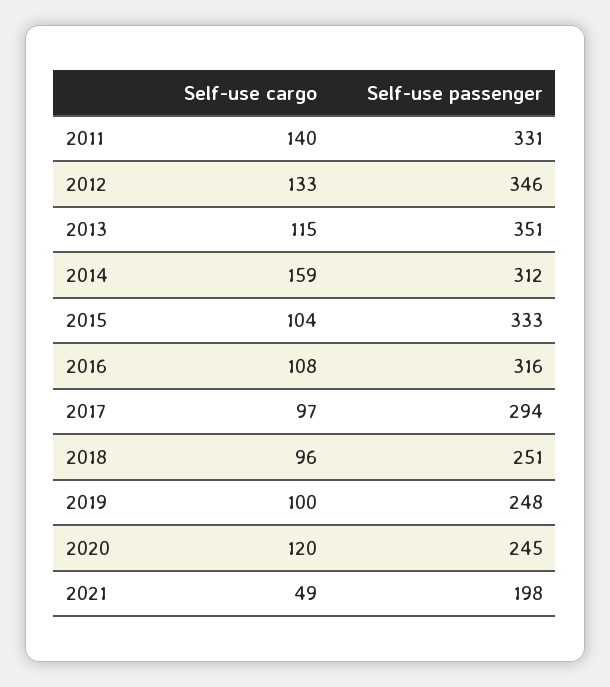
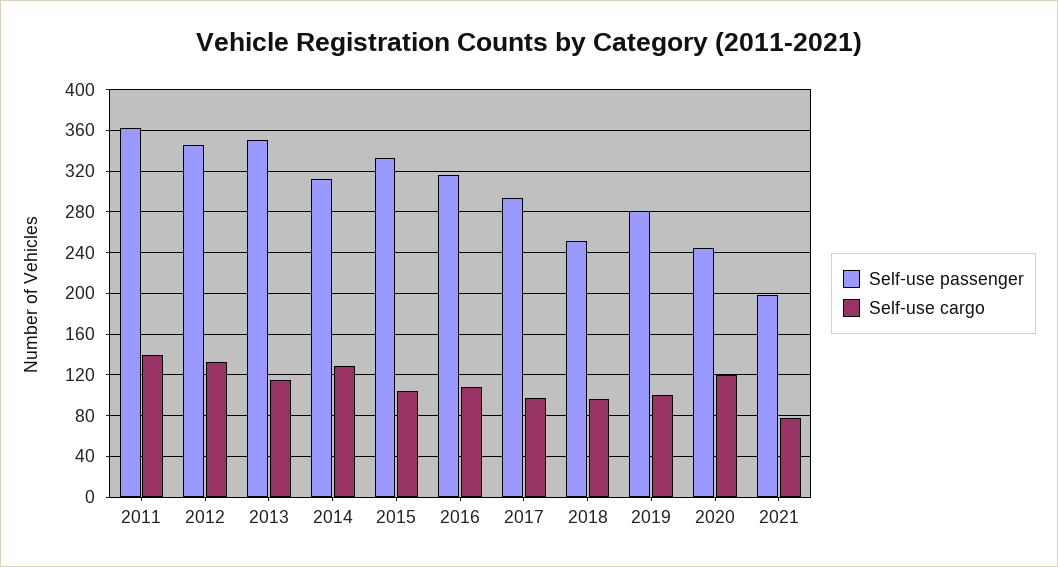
Self-use passenger, 2011: 331 -> 360
Self-use cargo, 2014: 159 -> 130
Self-use passenger, 2019: 248 -> 280
Self-use cargo, 2021: 49 -> 80

